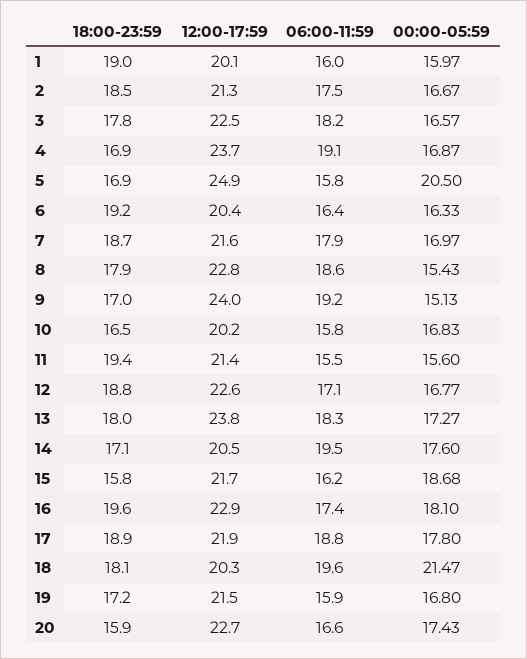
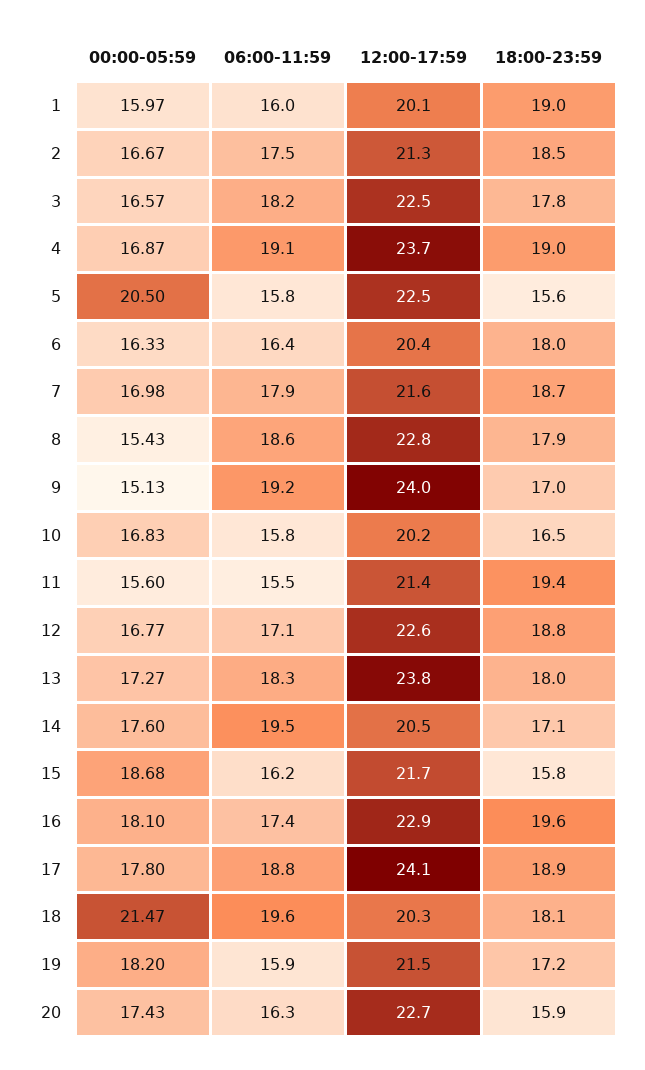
18:00-23:59, 4: 16.9 -> 19
18:00-23:59, 5: 16.9 -> 15.6
12:00-17:59, 5: 24.9 -> 22.5
18:00-23:59, 6: 19.2 -> 18
00:00-05:59, 7: 16.97 -> 16.98
12:00-17:59, 17: 21.9 -> 24.1
00:00-05:59, 19: 16.8 -> 18.2
06:00-11:59, 20: 16.6 -> 16.3

